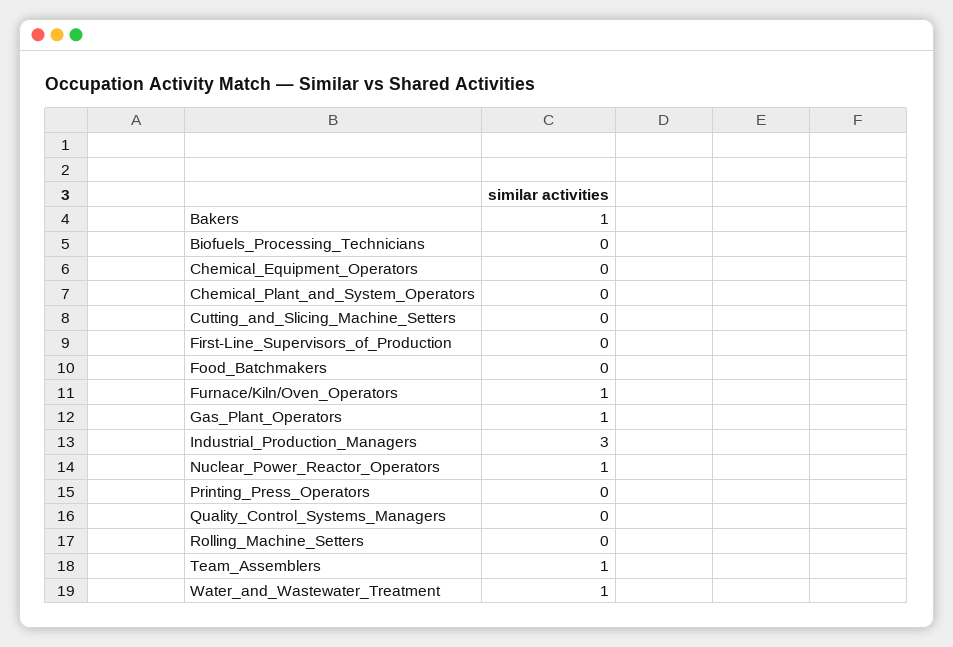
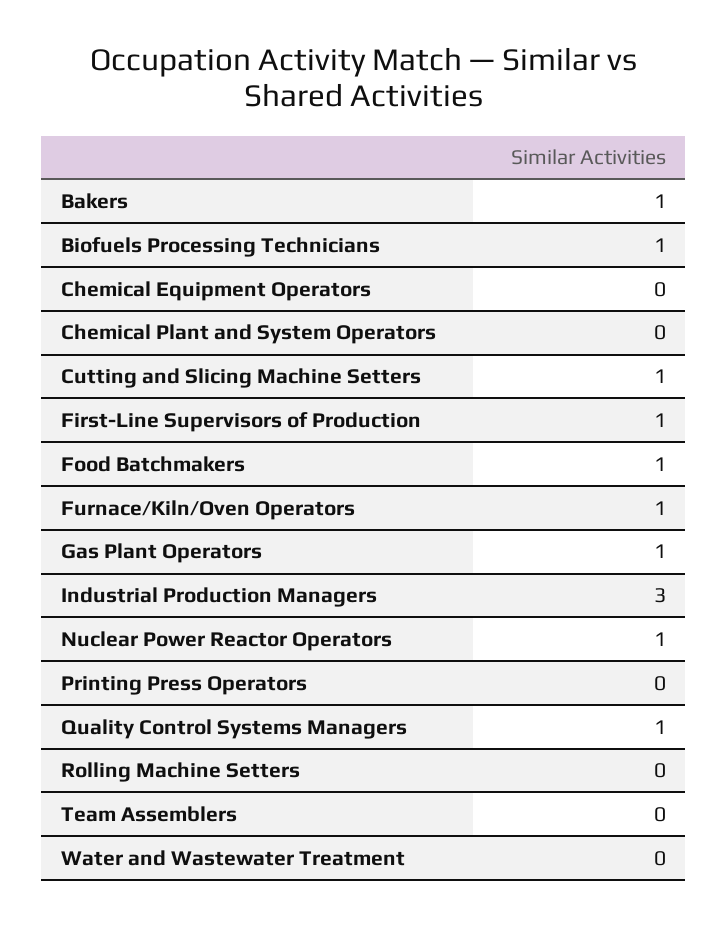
Biofuels_Processing_Technicians: 0 -> 1
Cutting_and_Slicing_Machine_Setters: 0 -> 1
First-Line_Supervisors_of_Production: 0 -> 1
Food_Batchmakers: 0 -> 1
Quality_Control_Systems_Managers: 0 -> 1
Team_Assemblers: 1 -> 0
Water_and_Wastewater_Treatment: 1 -> 0

